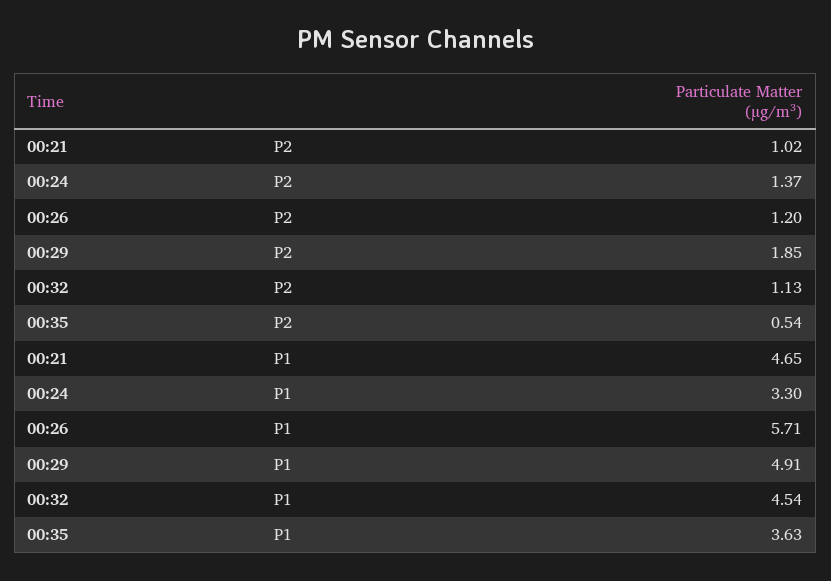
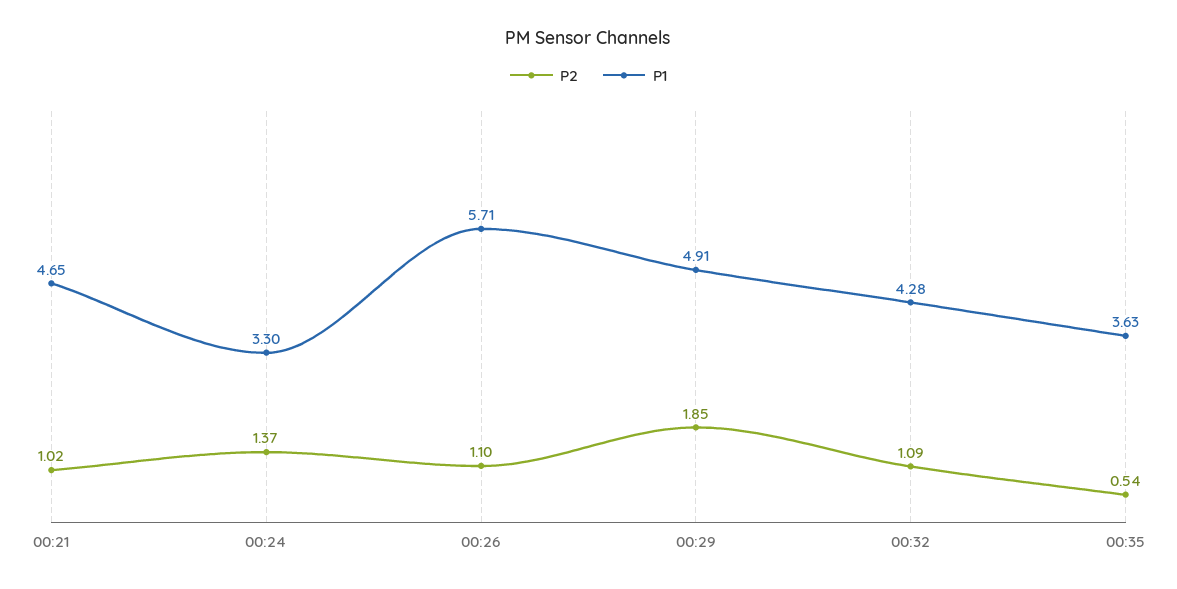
P2, 00:26: 1.2 -> 1.1
P2, 00:32: 1.13 -> 1.09
P1, 00:32: 4.54 -> 4.28

